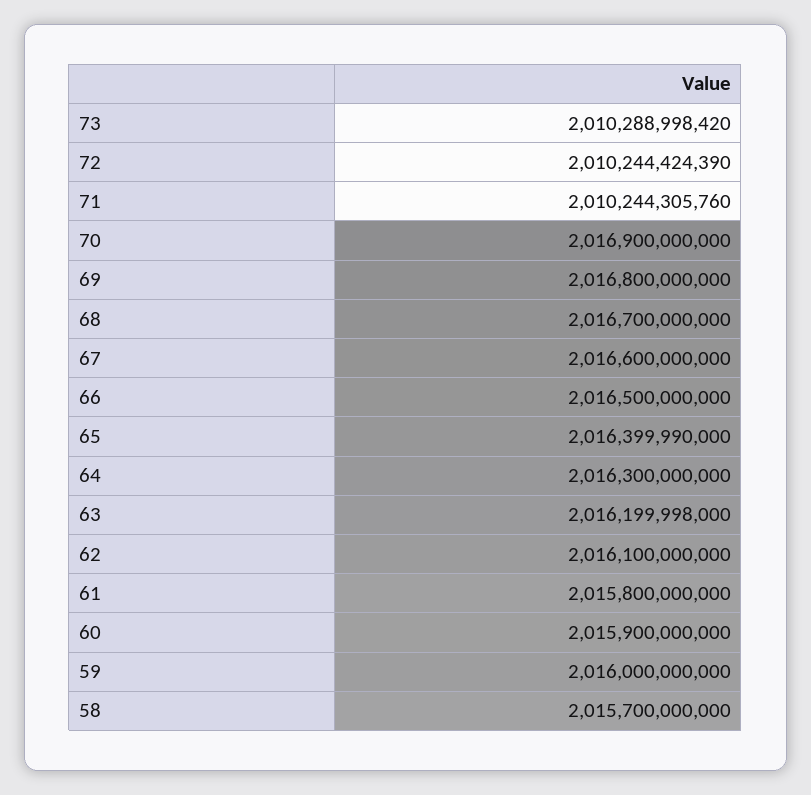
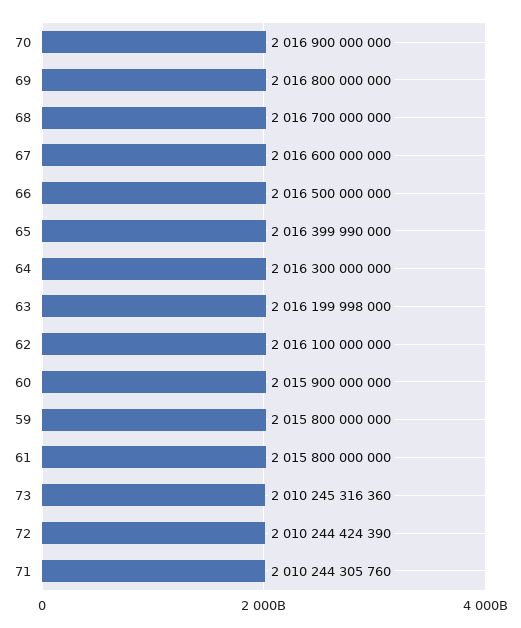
73: 2010288998420 -> 2010245316360
59: 2016000000000 -> 2015800000000
58: 2015700000000 -> none

